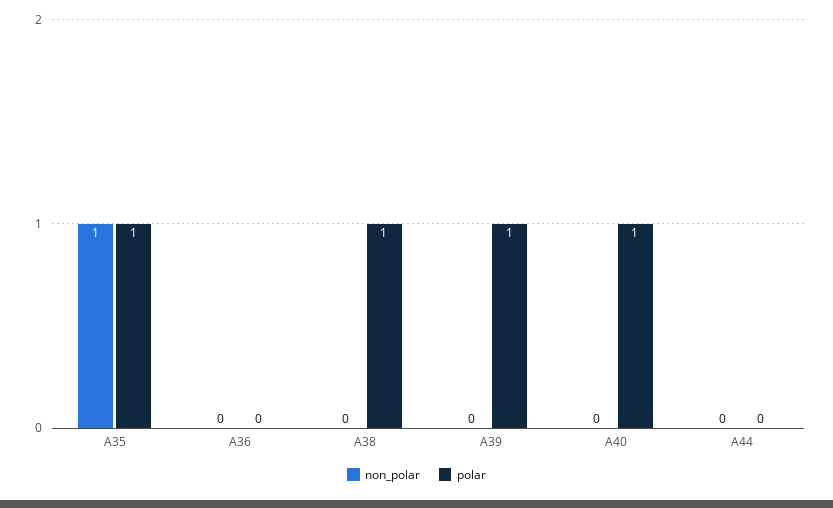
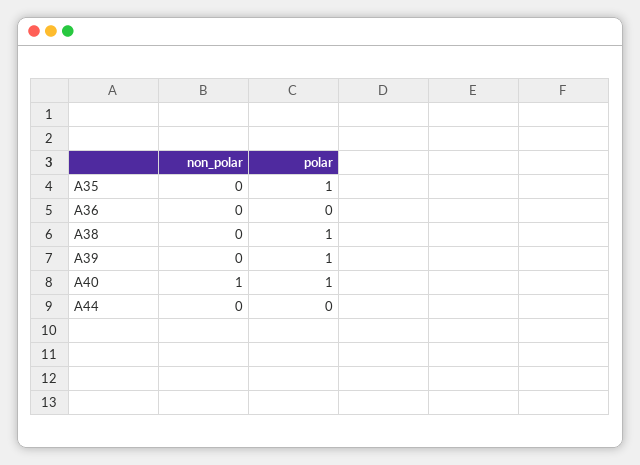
non_polar, A35: 1 -> 0
non_polar, A40: 0 -> 1

